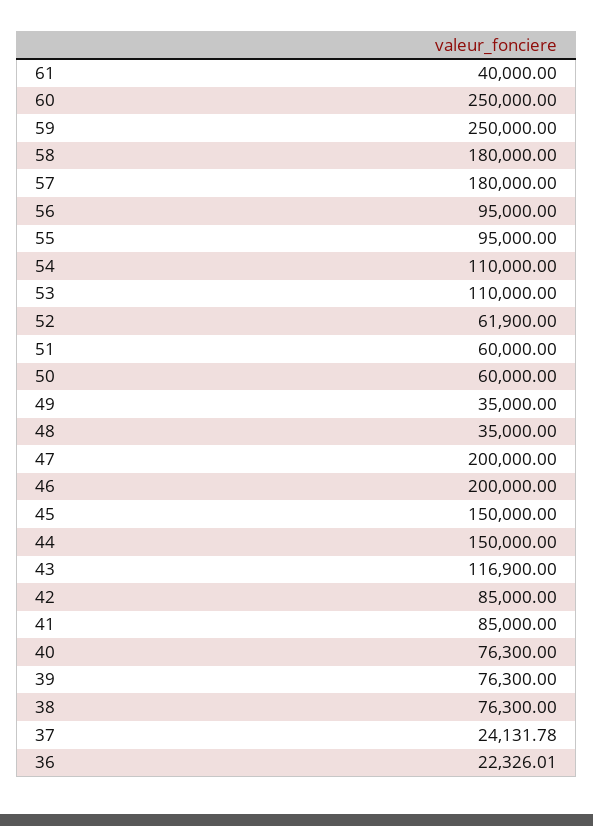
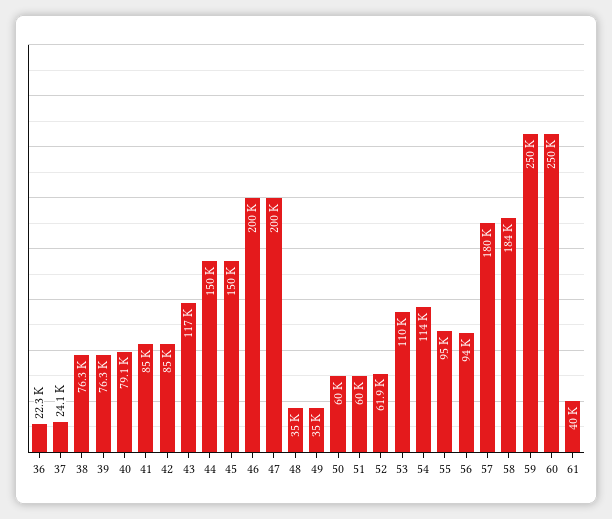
58: 180000 -> 184000
56: 95000 -> 94000
54: 110000 -> 114000
40: 76300 -> 79100

